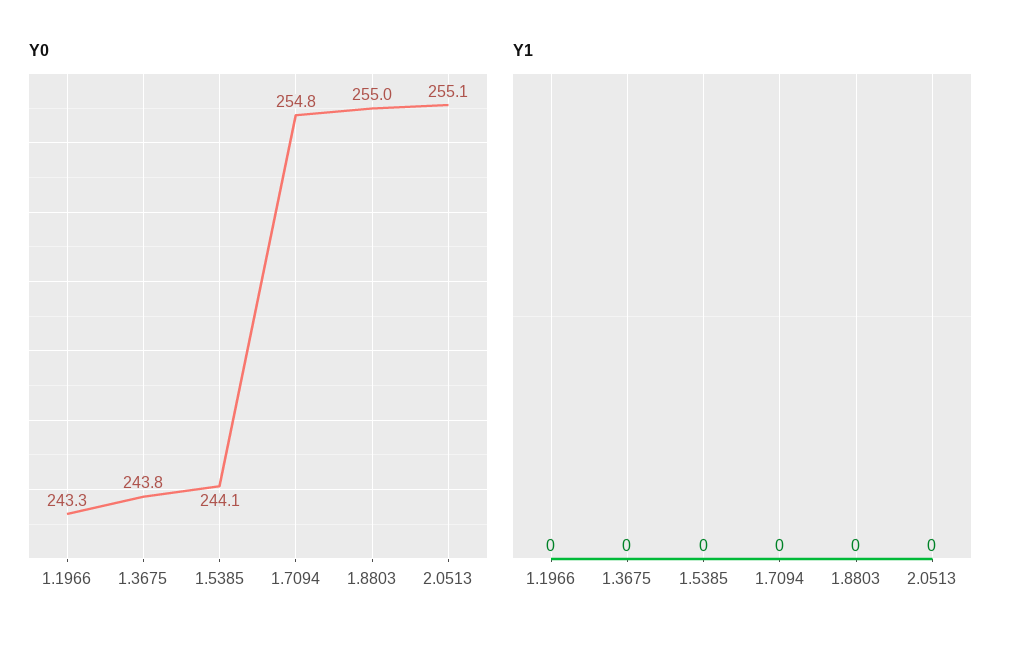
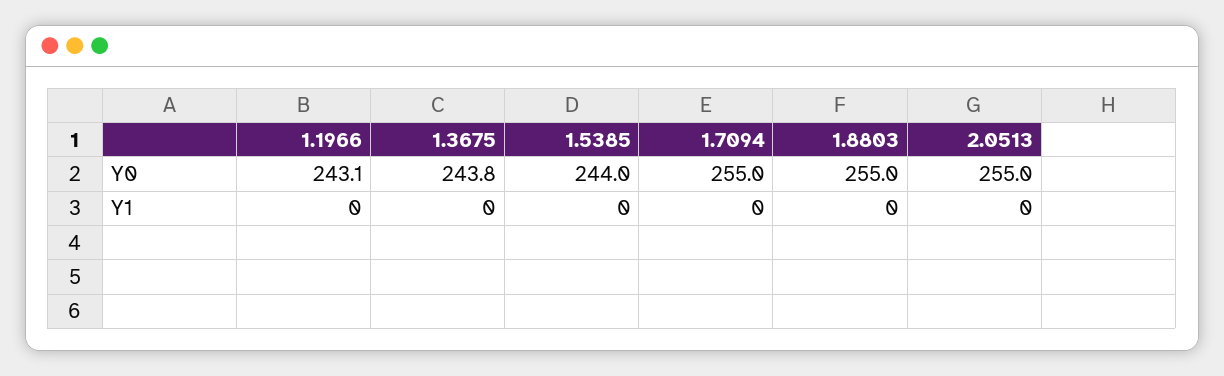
Y0, 1.1966: 243.3 -> 243.1
Y0, 1.5385: 244.1 -> 244
Y0, 1.7094: 254.8 -> 255
Y0, 2.0513: 255.1 -> 255

